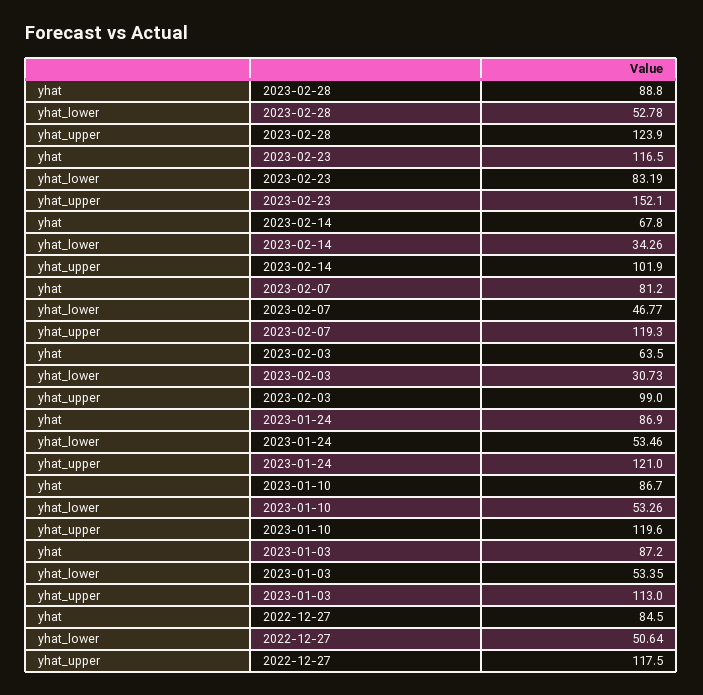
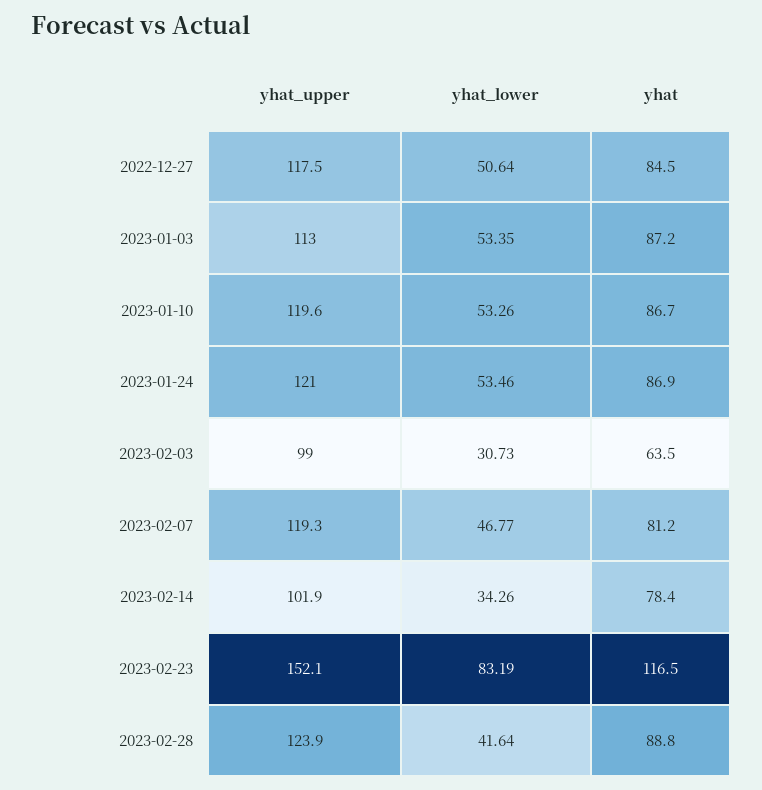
yhat_lower, 2023-02-28: 52.78 -> 41.64
yhat, 2023-02-14: 67.8 -> 78.4

